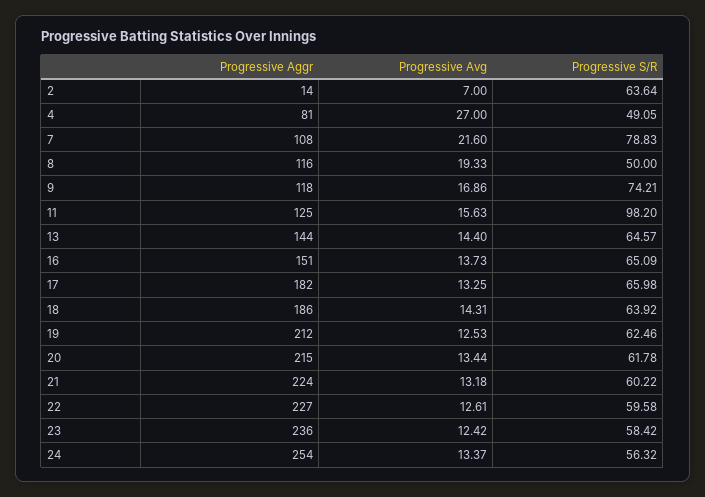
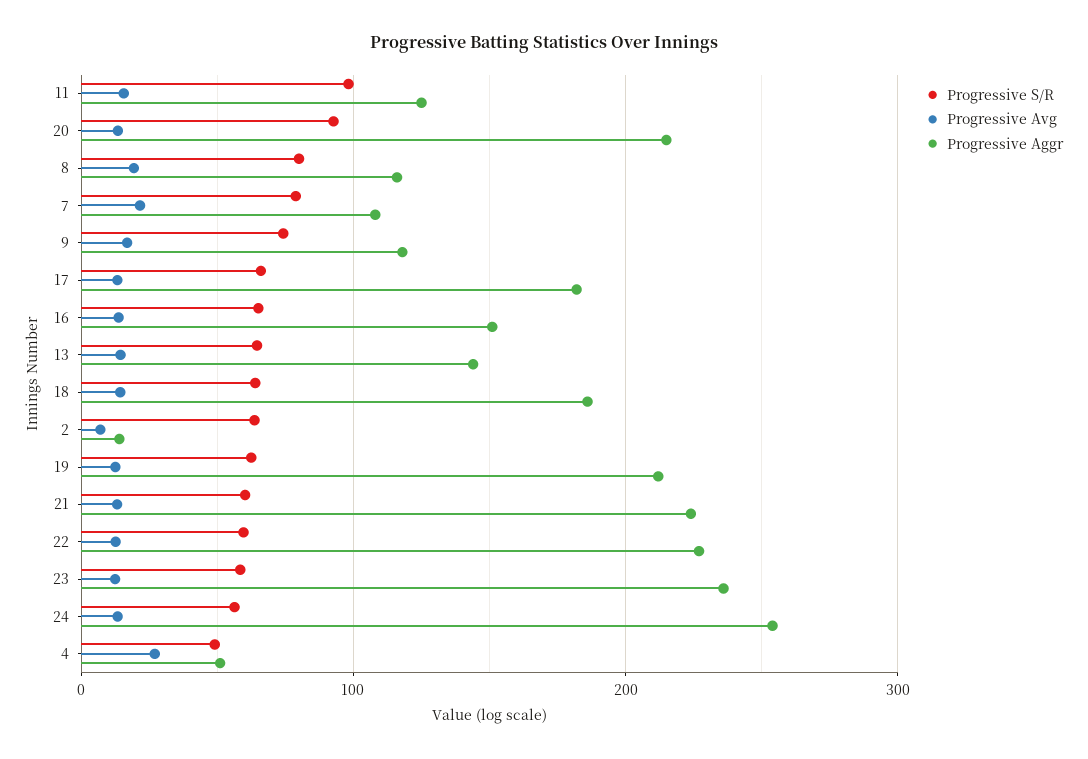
Progressive Aggr, 4: 81 -> 50
Progressive S/R, 8: 50 -> 80
Progressive S/R, 20: 61.78 -> 90

